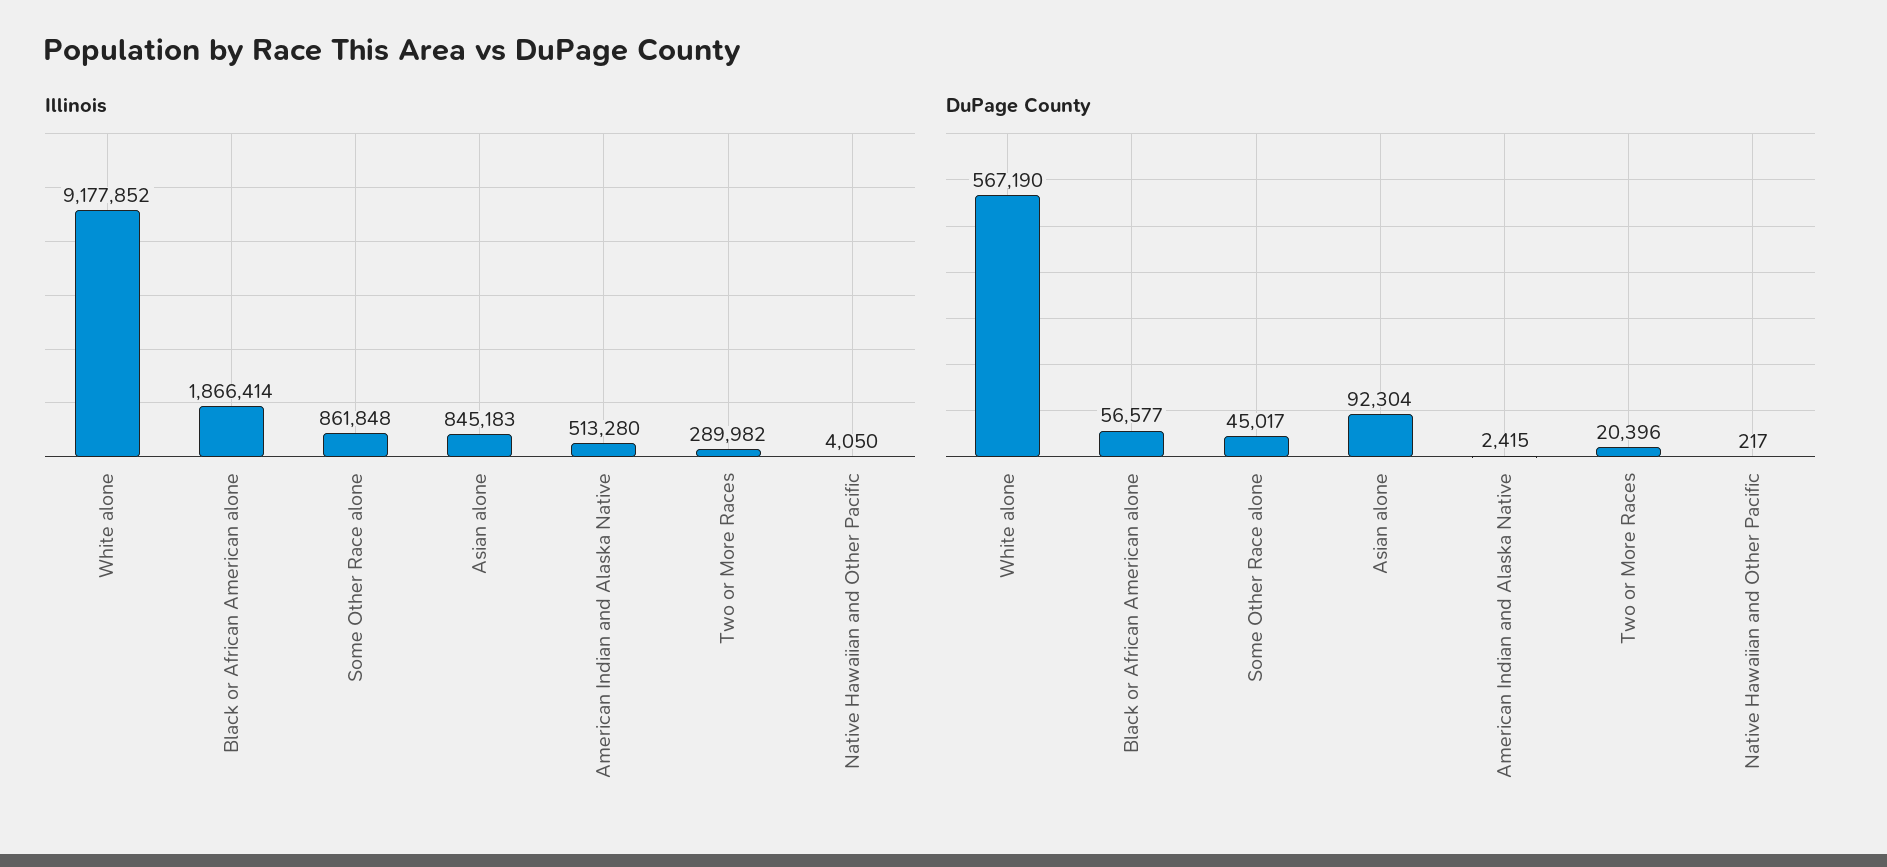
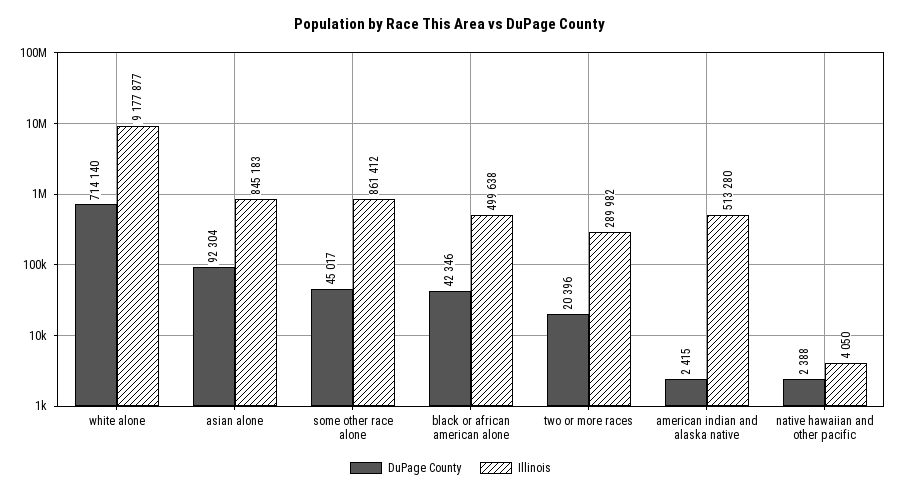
Illinois, White alone: 9177852 -> 9177877
Illinois, Black or African American alone: 1866414 -> 499638
Illinois, Some Other Race alone: 861848 -> 861412
DuPage County, White alone: 567190 -> 714140
DuPage County, Black or African American alone: 56577 -> 42346
DuPage County, Native Hawaiian and Other Pacific: 217 -> 2388

